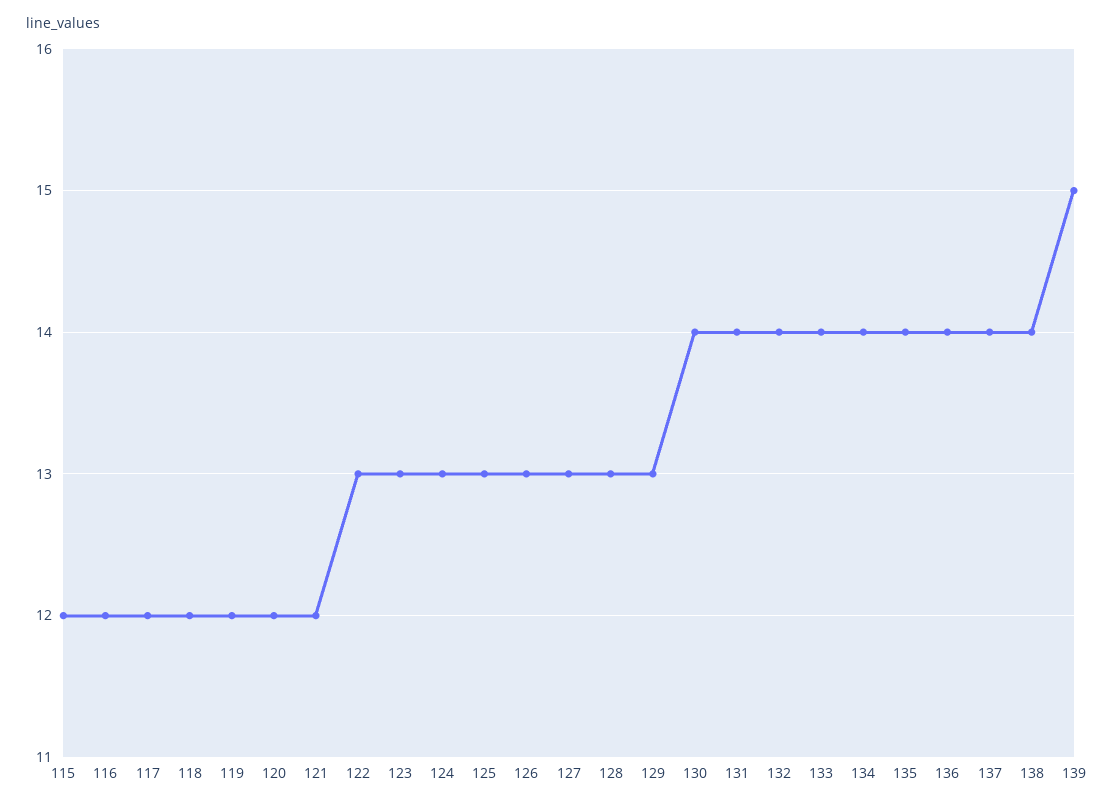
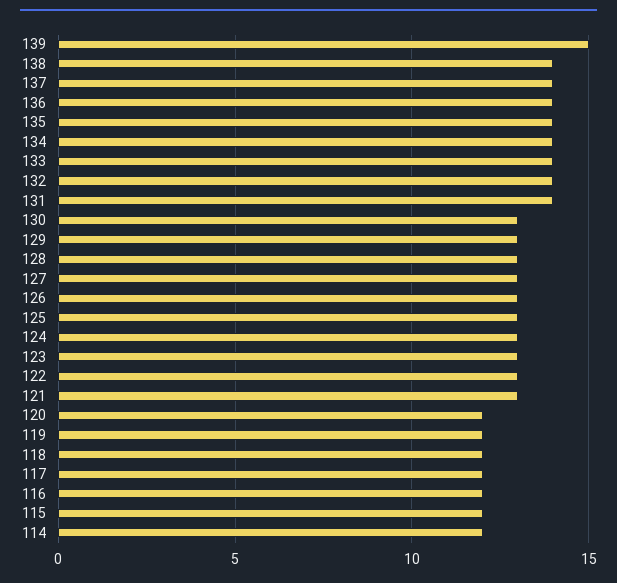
121: 12 -> 13
130: 14 -> 13
114: none -> 12

